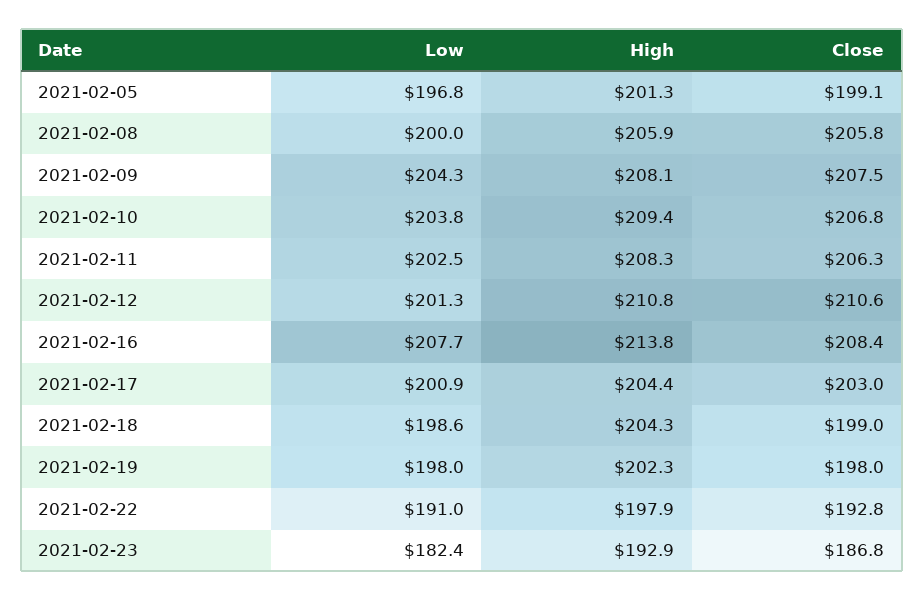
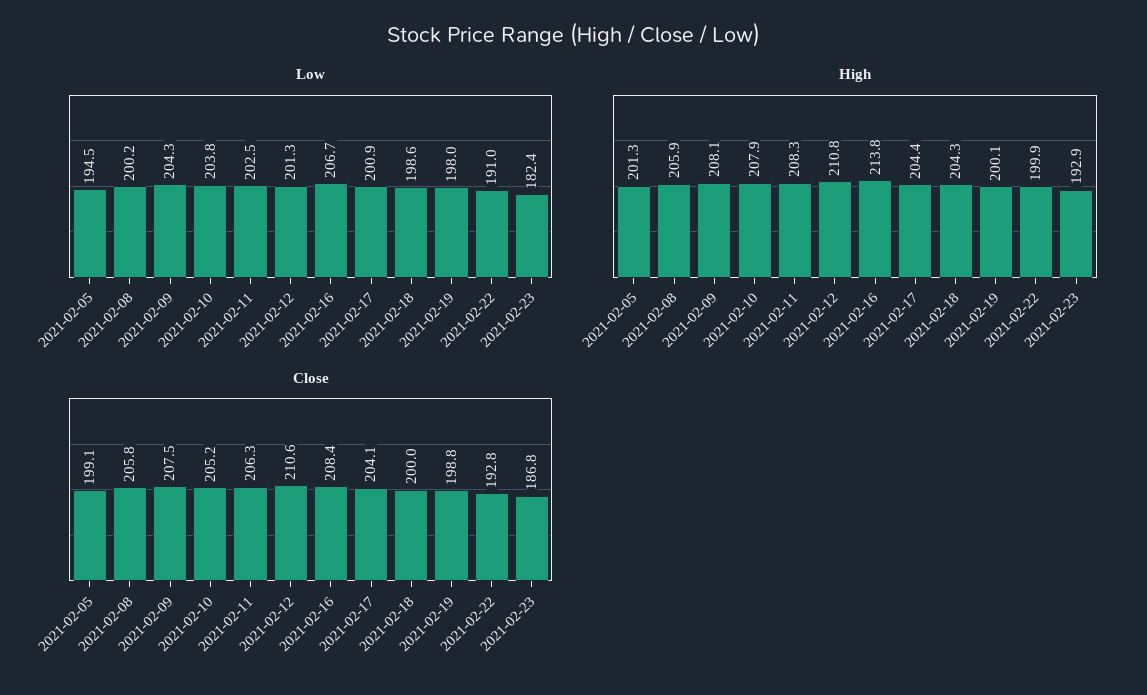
Low, 2021-02-05: 196.8 -> 194.5
Low, 2021-02-08: 200 -> 200.2
High, 2021-02-10: 209.4 -> 207.9
Close, 2021-02-10: 206.8 -> 205.2
Low, 2021-02-16: 207.7 -> 206.7
Close, 2021-02-17: 203 -> 204.1
Close, 2021-02-18: 199 -> 200
High, 2021-02-19: 202.3 -> 200.1
Close, 2021-02-19: 198 -> 198.8
High, 2021-02-22: 197.9 -> 199.9

